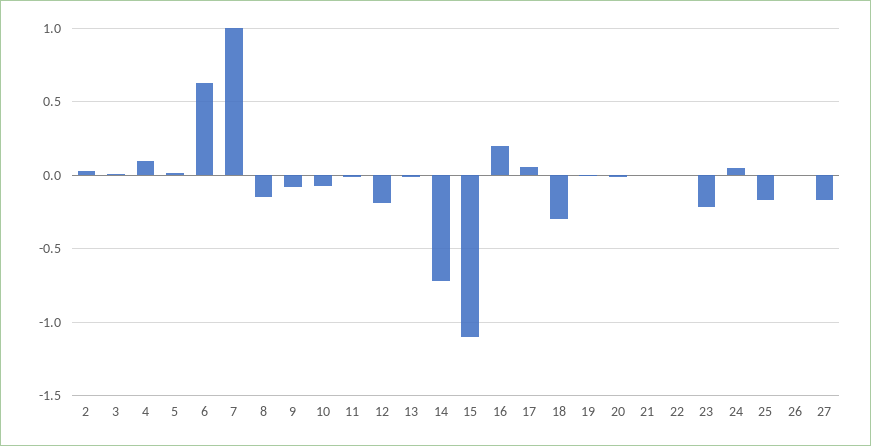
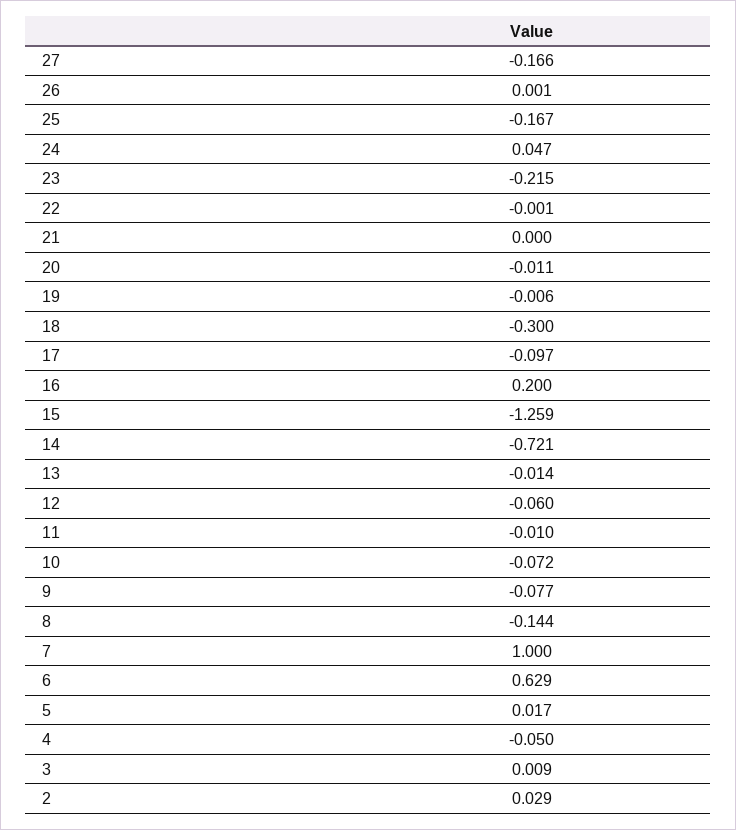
4: 0.1 -> -0.05
12: -0.2 -> -0.06
15: -1.1 -> -1.259
17: 0.05 -> -0.097

